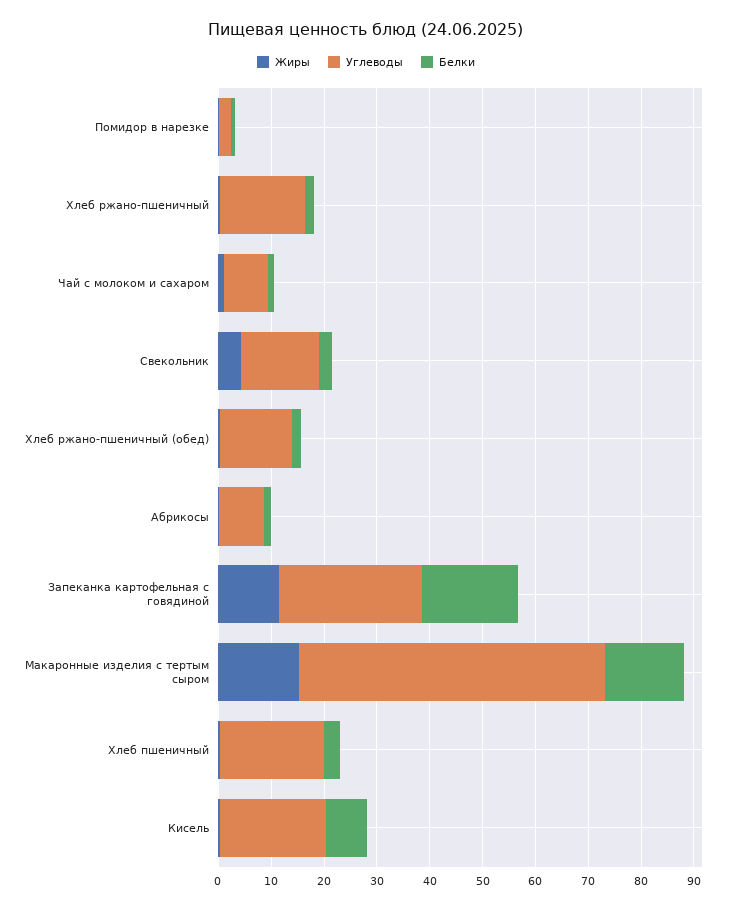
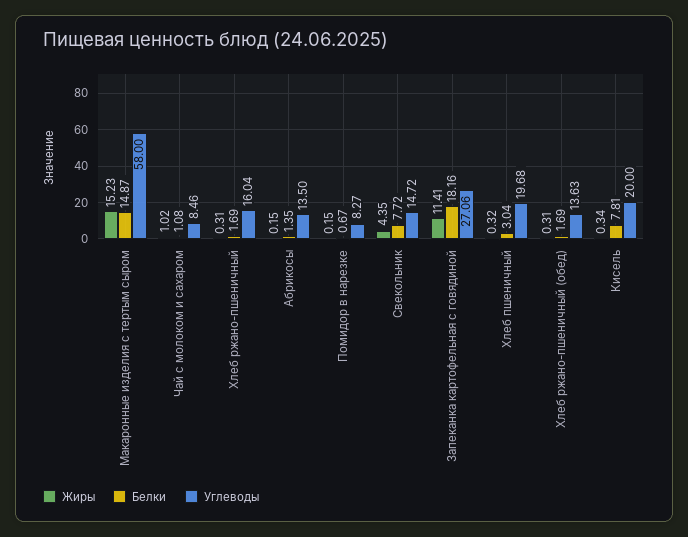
Углеводы, Помидор в нарезке: 2 -> 8.27
Белки, Свекольник: 2 -> 7.72
Углеводы, Абрикосы: 8 -> 13.5

